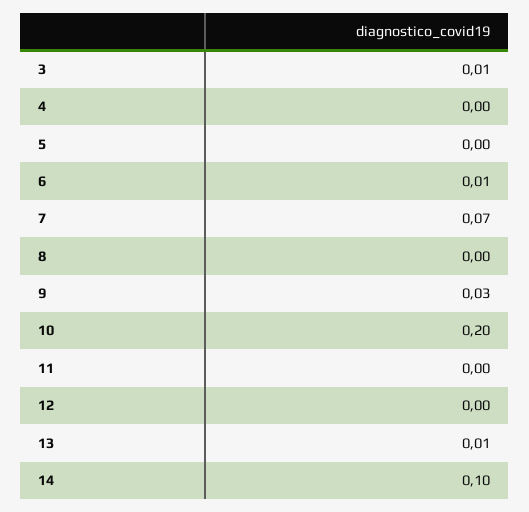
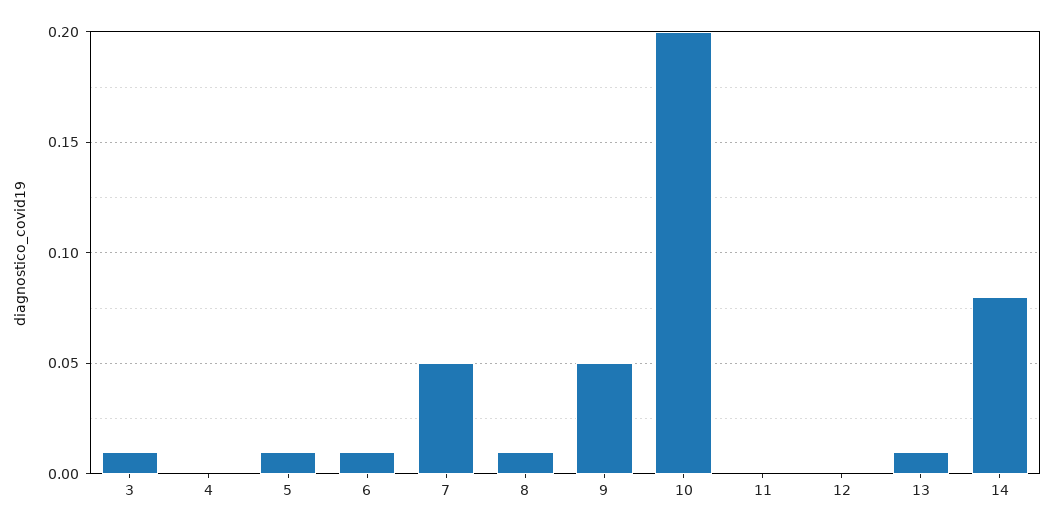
5: 0 -> 0.01
7: 0.07 -> 0.05
8: 0 -> 0.01
9: 0.03 -> 0.05
14: 0.1 -> 0.08

